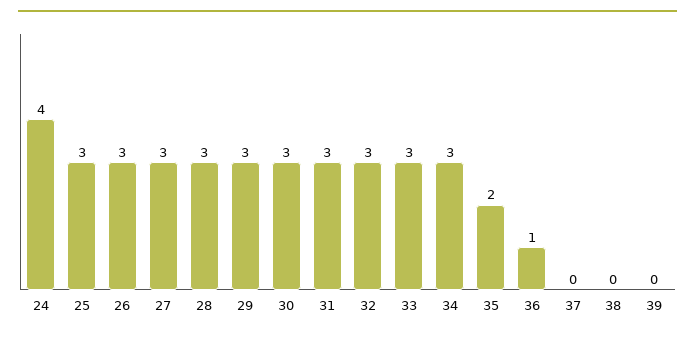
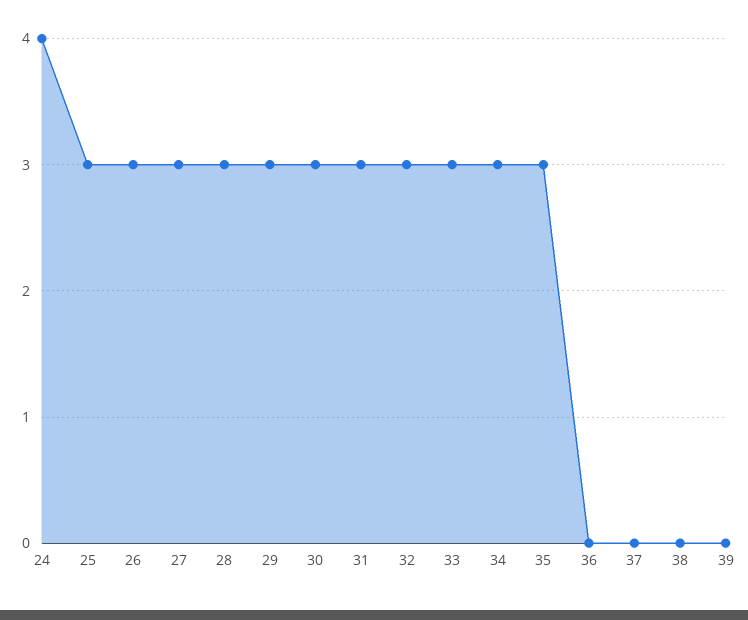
35: 2 -> 3
36: 1 -> 0

